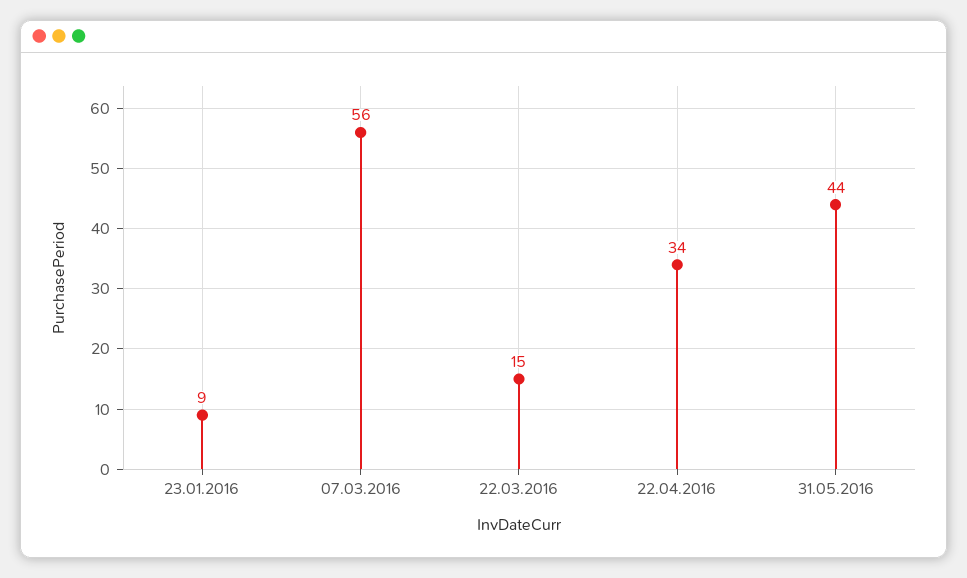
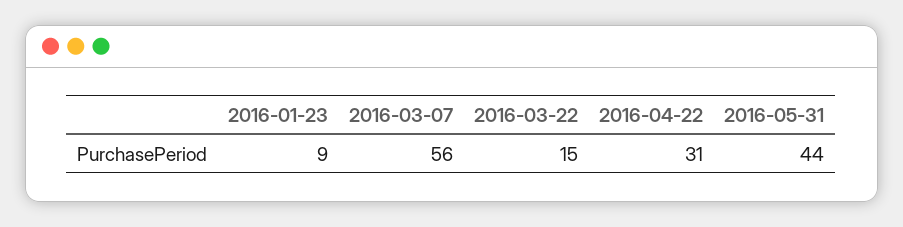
22.04.2016: 34 -> 31

